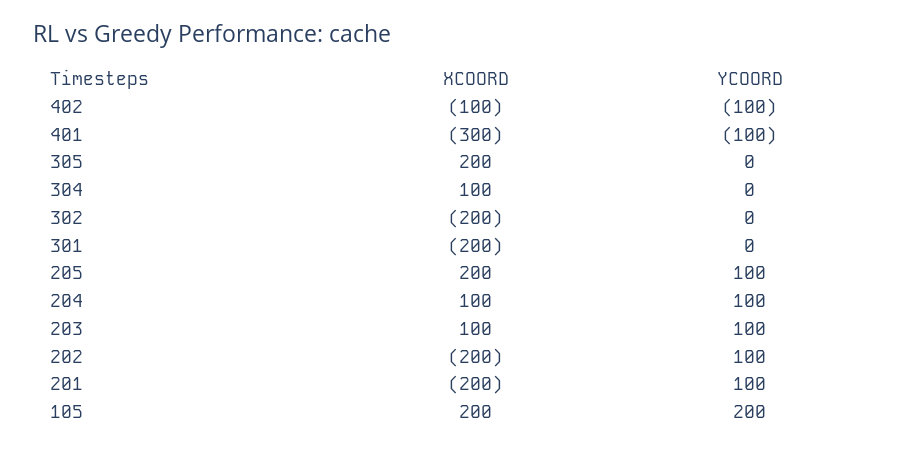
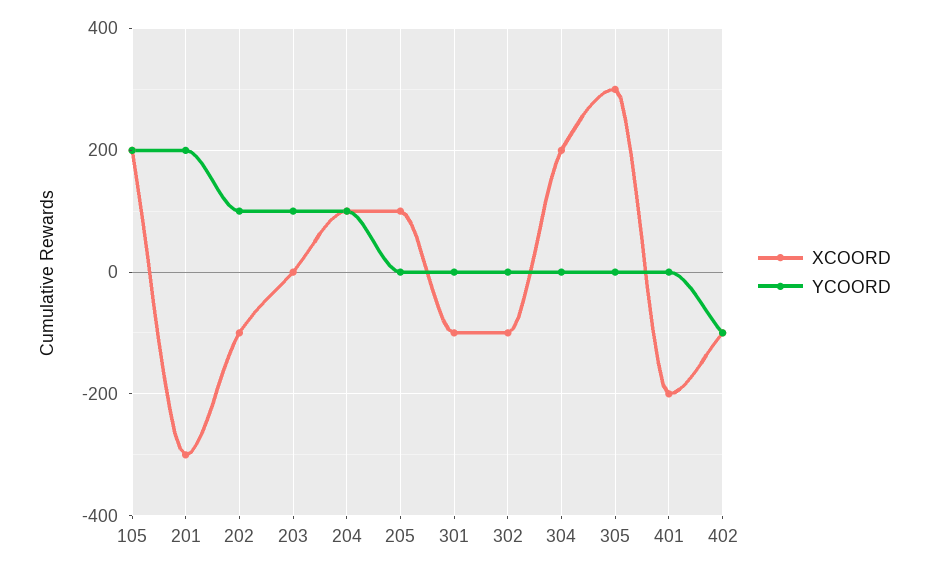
XCOORD, 401: -300 -> -200
YCOORD, 401: -100 -> 0
XCOORD, 305: 200 -> 300
XCOORD, 304: 100 -> 200
XCOORD, 302: -200 -> -100
XCOORD, 301: -200 -> -100
XCOORD, 205: 200 -> 100
YCOORD, 205: 100 -> 0
XCOORD, 203: 100 -> 0
XCOORD, 202: -200 -> -100
XCOORD, 201: -200 -> -300
YCOORD, 201: 100 -> 200

